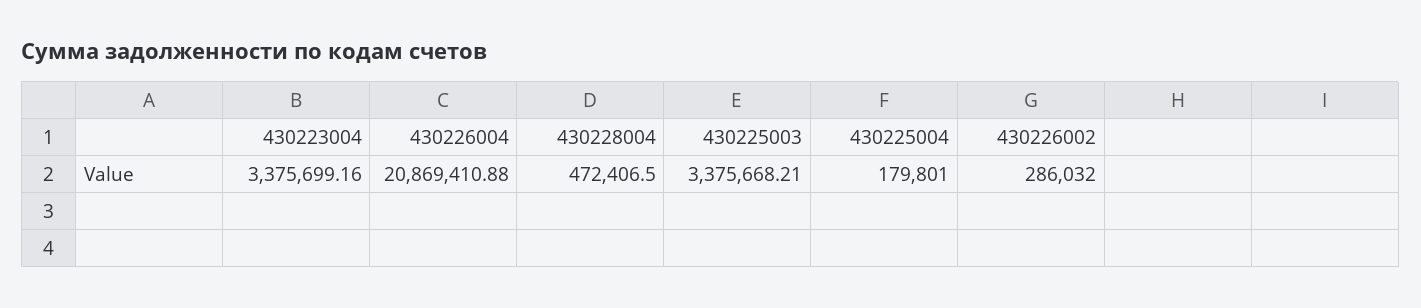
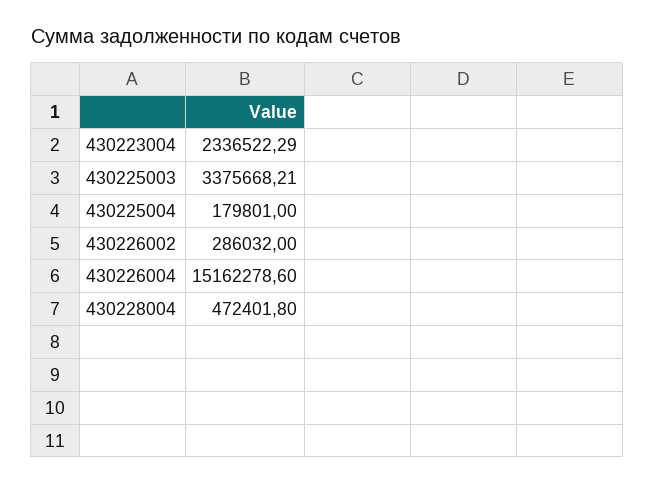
430223004: 3375699.16 -> 2336522.29
430226004: 20869410.88 -> 15162278.6
430228004: 472406.5 -> 472401.8

